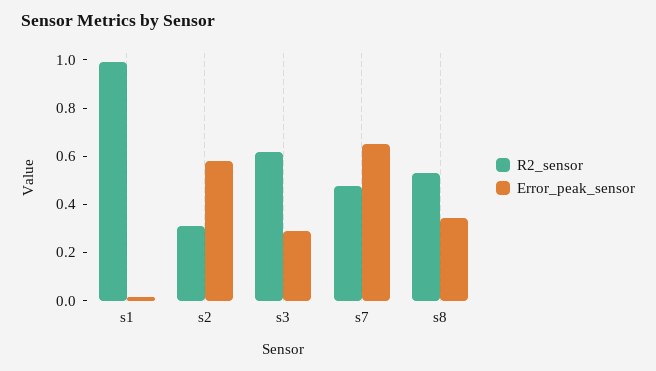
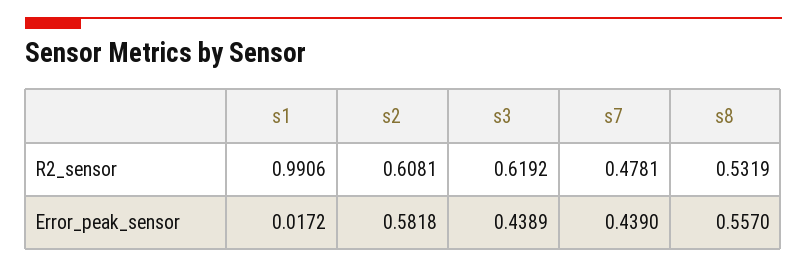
R2_sensor, s2: 0.3 -> 0.6081
Error_peak_sensor, s3: 0.3 -> 0.4389
Error_peak_sensor, s7: 0.65 -> 0.439
Error_peak_sensor, s8: 0.35 -> 0.557

